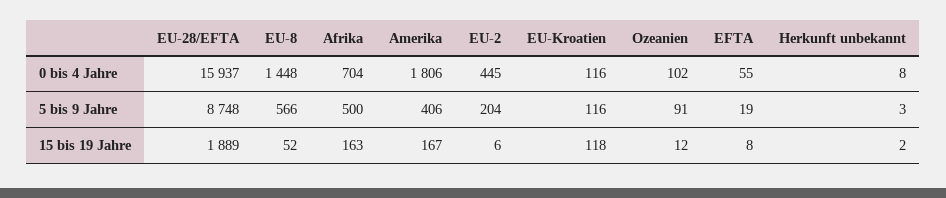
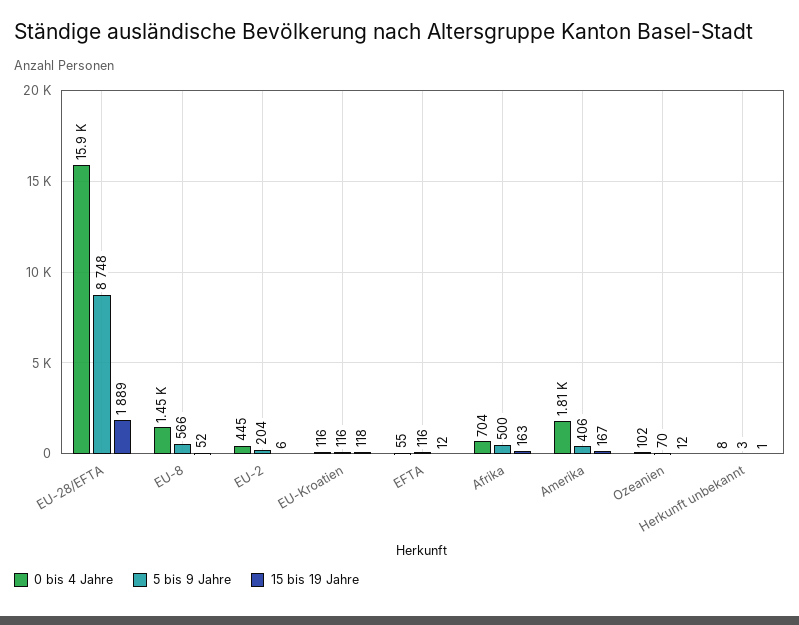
5 bis 9 Jahre, Ozeanien: 91 -> 70
5 bis 9 Jahre, EFTA: 19 -> 116
15 bis 19 Jahre, EFTA: 8 -> 12
15 bis 19 Jahre, Herkunft unbekannt: 2 -> 1

